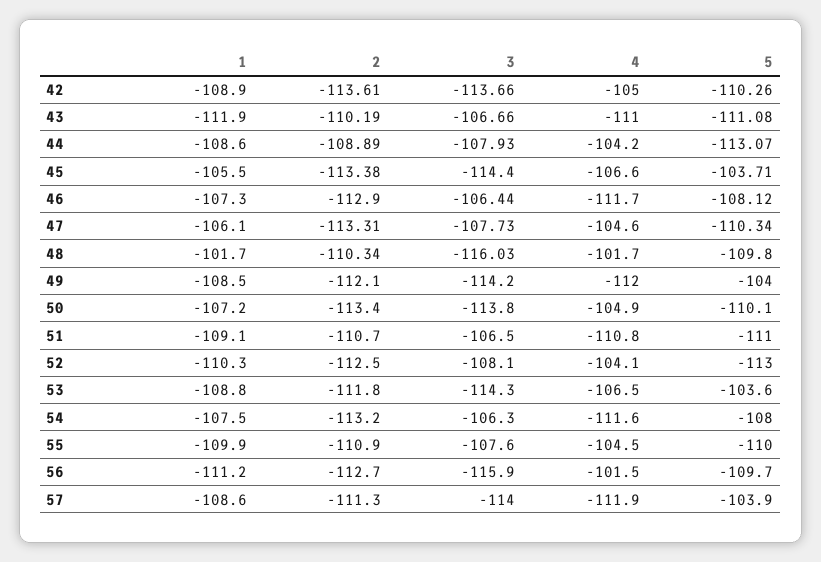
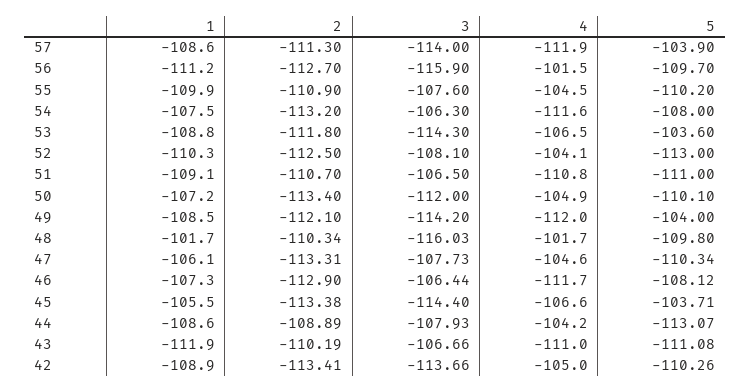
2, 42: -113.61 -> -113.41
3, 50: -113.8 -> -112
5, 55: -110 -> -110.2

